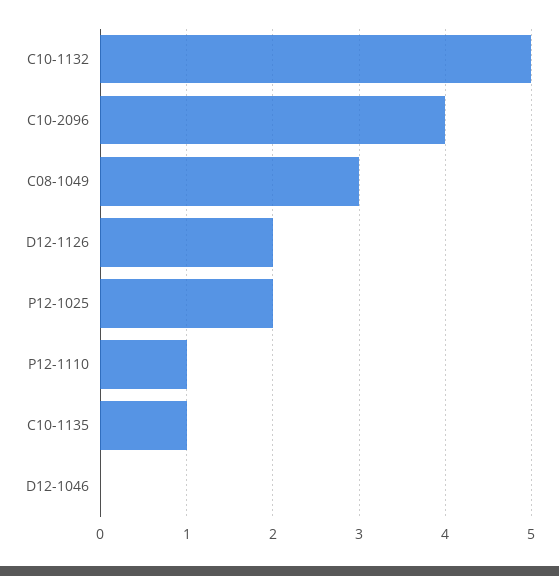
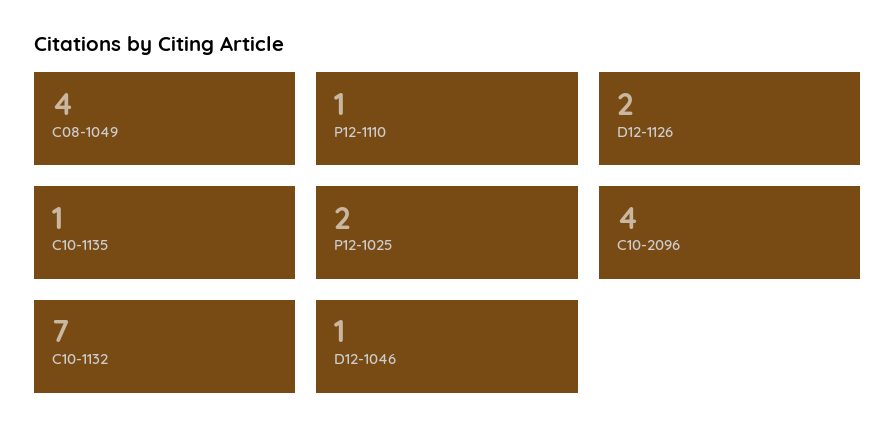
C10-1132: 5 -> 7
C08-1049: 3 -> 4
D12-1046: 0 -> 1

